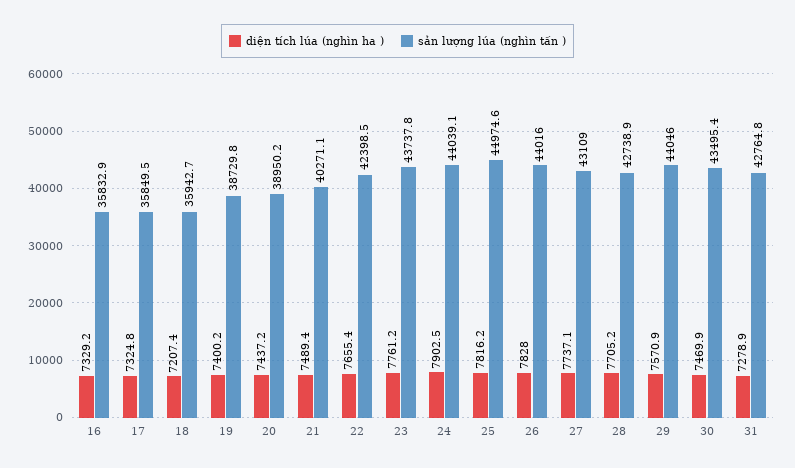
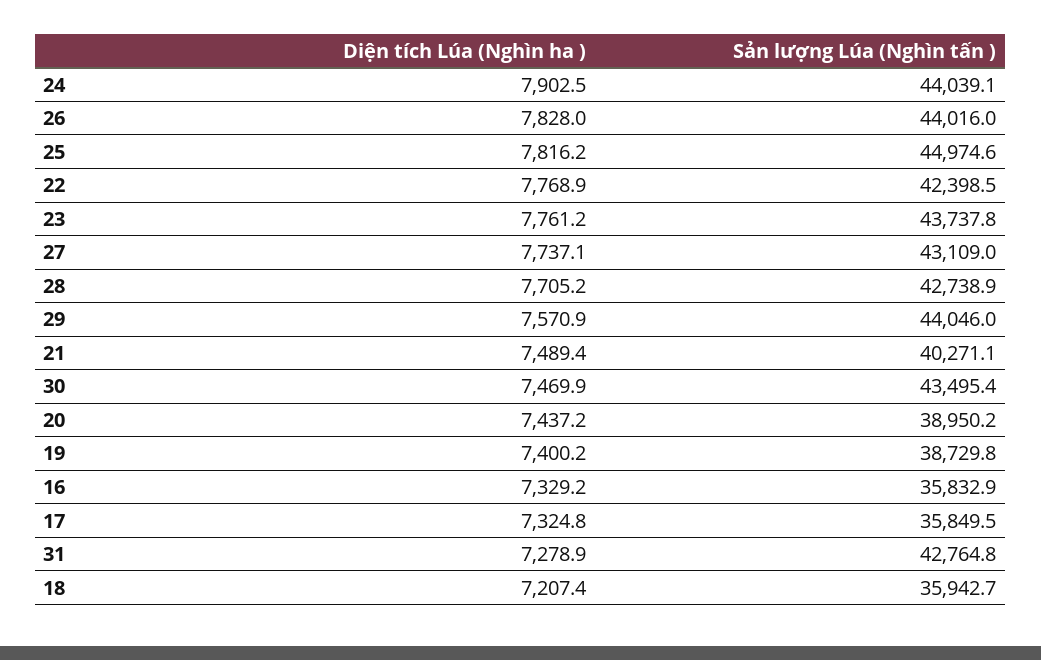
diện tích lúa (nghìn ha ), 22: 7655.4 -> 7768.9

